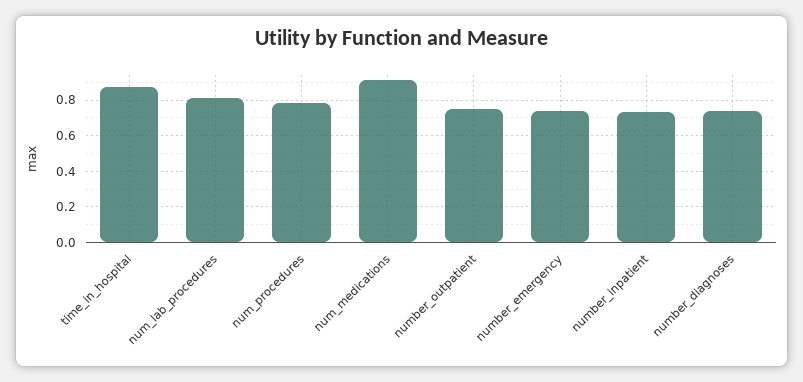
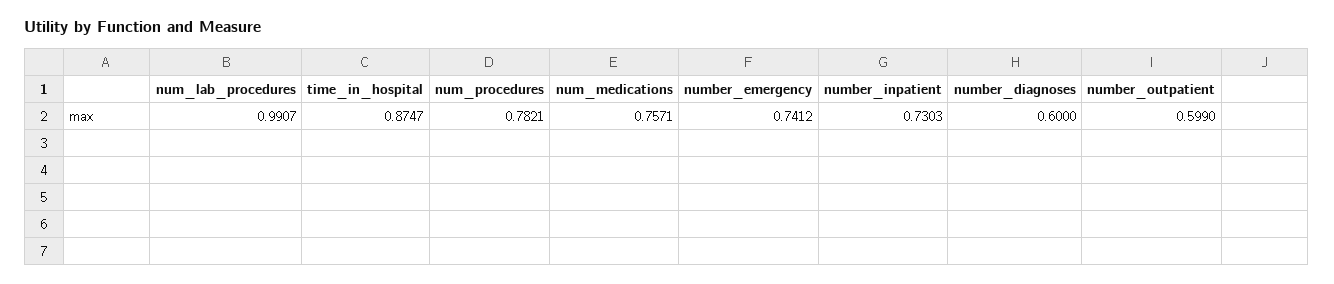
num_lab_procedures: 0.8 -> 0.9907
num_medications: 0.9 -> 0.7571
number_outpatient: 0.75 -> 0.599
number_diagnoses: 0.75 -> 0.6

